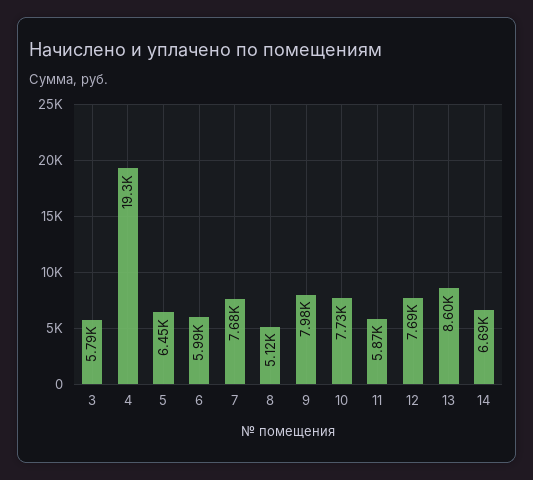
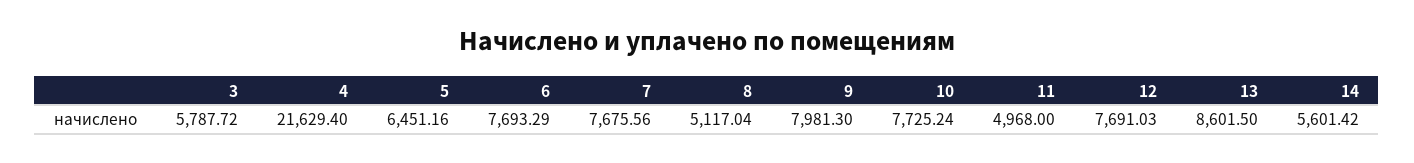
4: 19300 -> 21629.4
6: 5990 -> 7693.29
11: 5870 -> 4968
14: 6690 -> 5601.42

